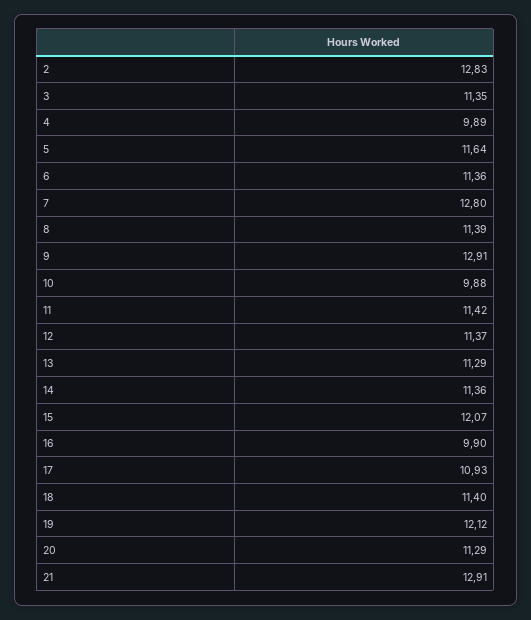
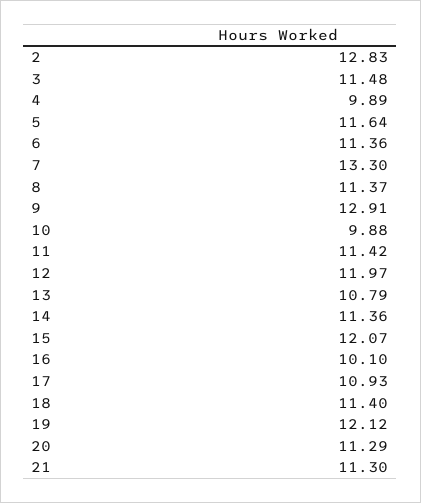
3: 11.35 -> 11.48
7: 12.8 -> 13.3
8: 11.39 -> 11.37
12: 11.37 -> 11.97
13: 11.29 -> 10.79
16: 9.9 -> 10.1
21: 12.91 -> 11.3

